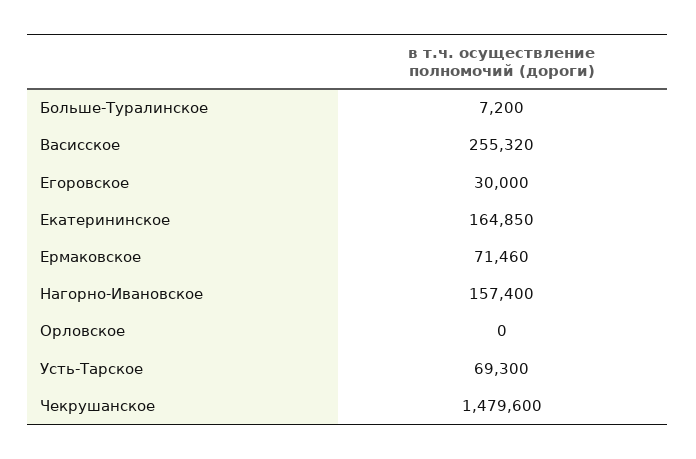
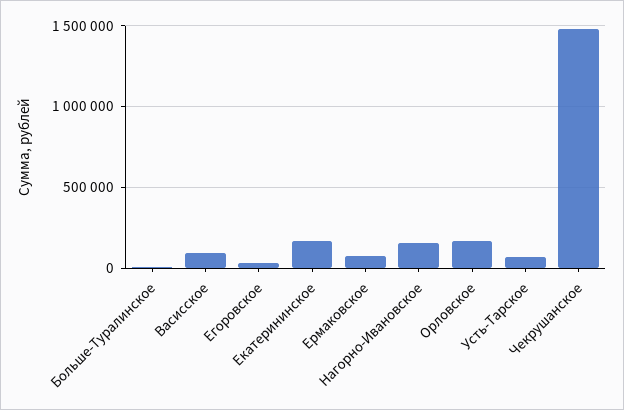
Васисское: 255320 -> 100000
Орловское: 0 -> 150000

